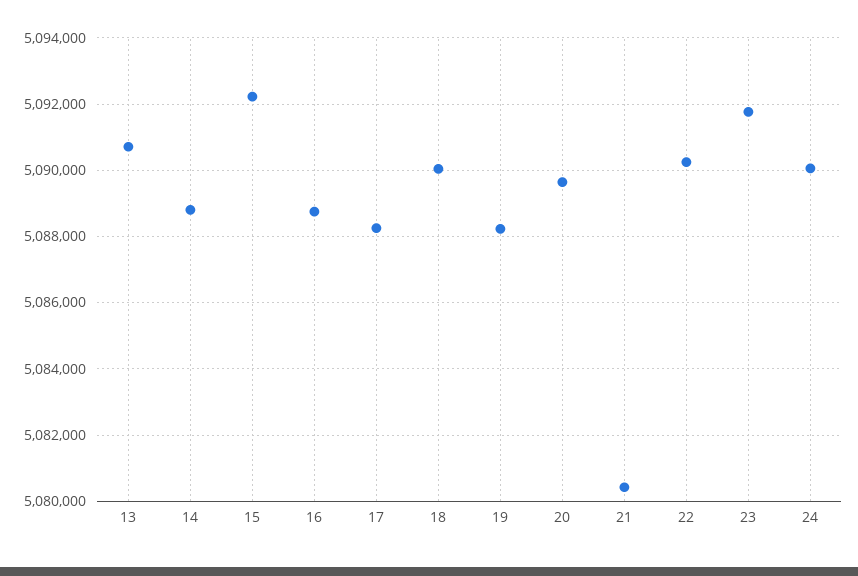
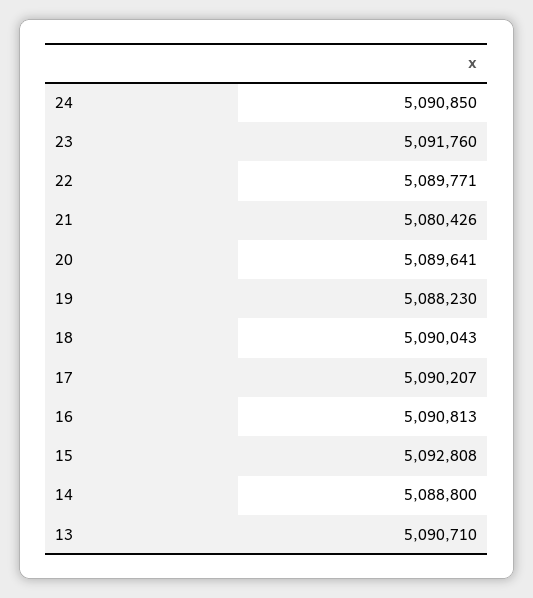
15: 5092200 -> 5092808
16: 5088800 -> 5090813
17: 5088200 -> 5090207
22: 5090200 -> 5089771
24: 5090000 -> 5090850

